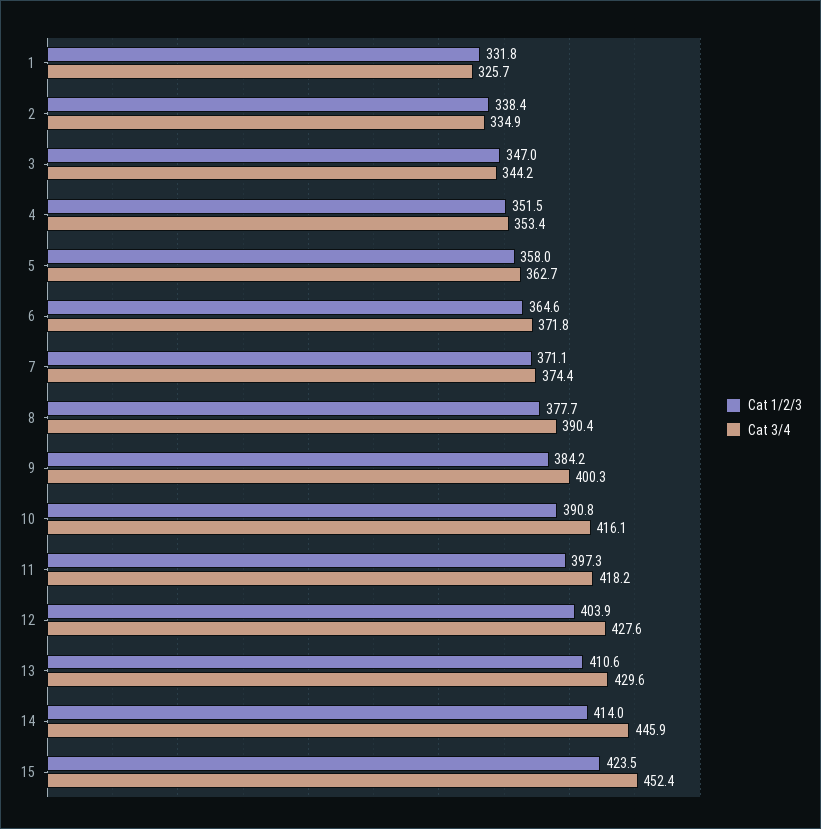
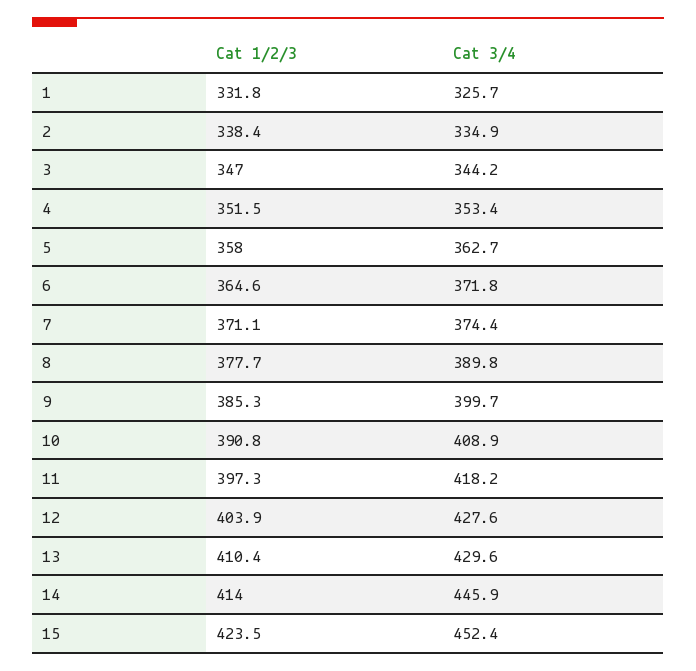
Cat 3/4, 8: 390.4 -> 389.8
Cat 1/2/3, 9: 384.2 -> 385.3
Cat 3/4, 9: 400.3 -> 399.7
Cat 3/4, 10: 416.1 -> 408.9
Cat 1/2/3, 13: 410.6 -> 410.4

